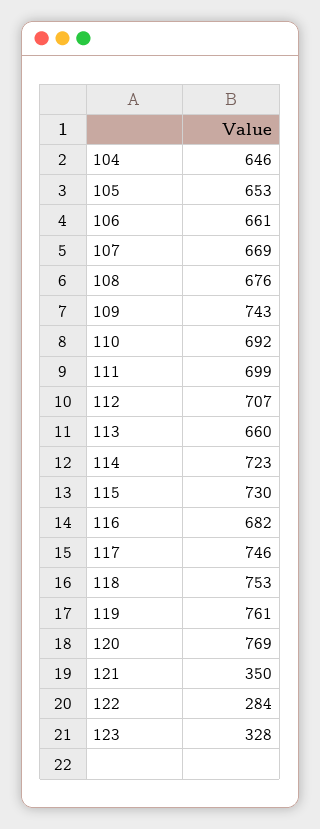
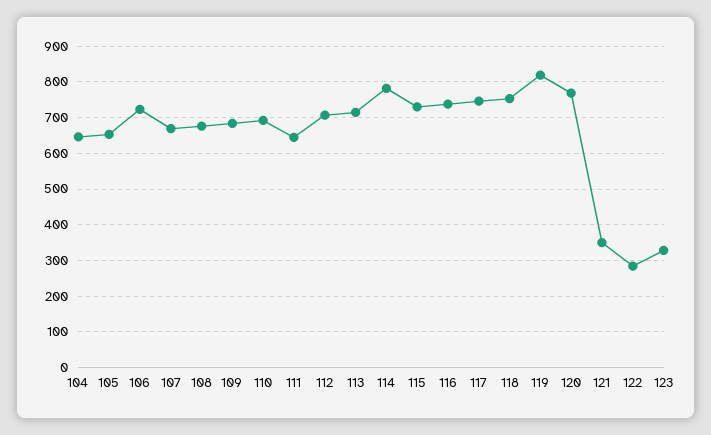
106: 661 -> 720
109: 743 -> 680
111: 699 -> 640
113: 660 -> 720
114: 723 -> 780
116: 682 -> 740
119: 761 -> 820

